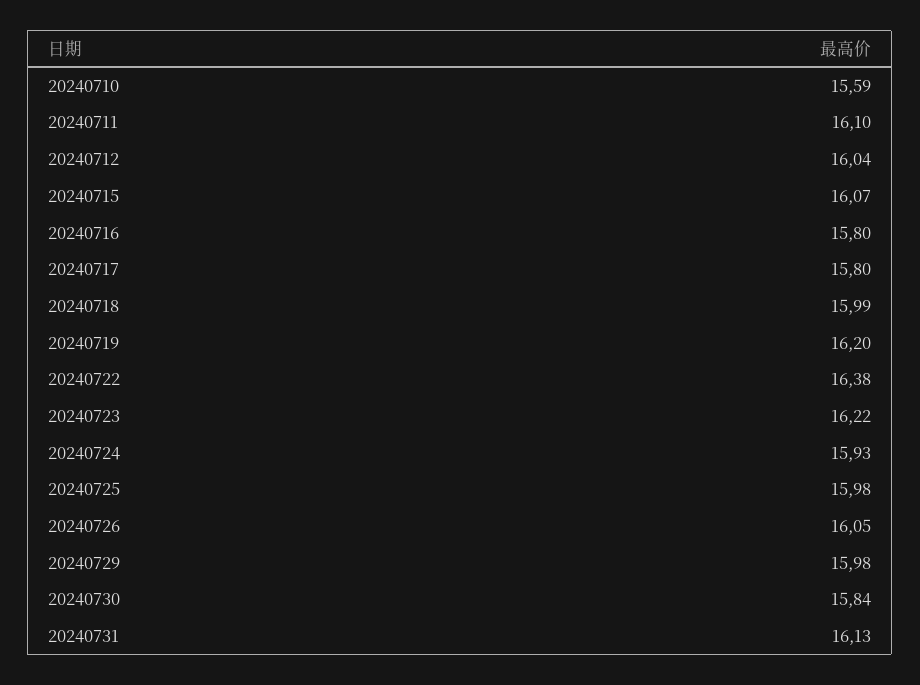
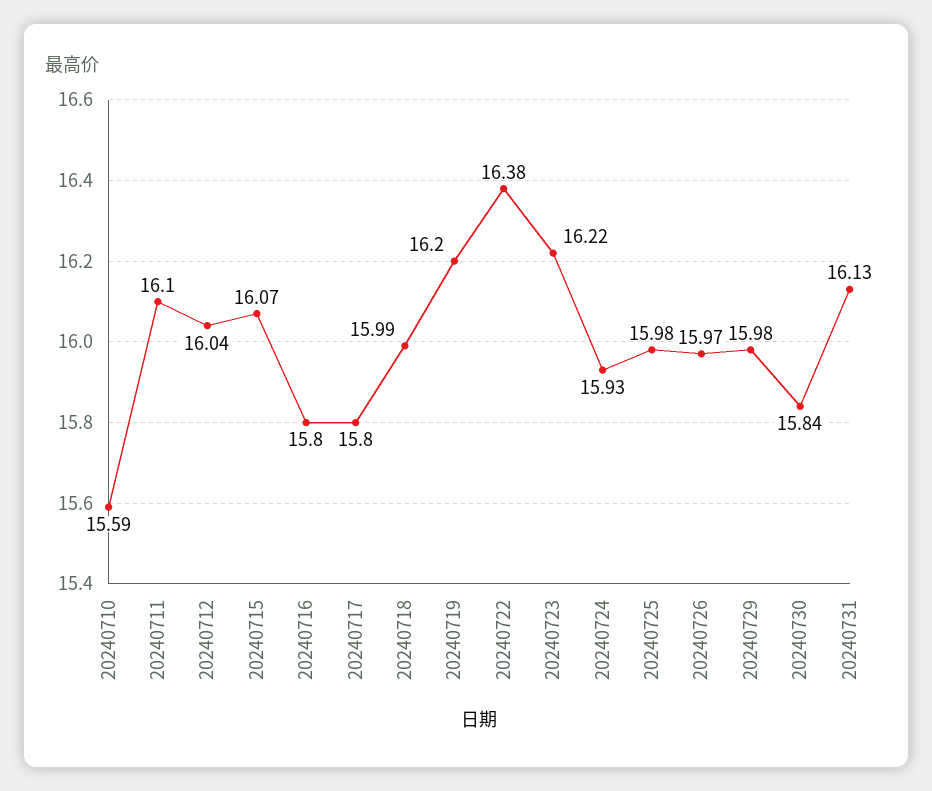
20240726: 16.05 -> 15.97

